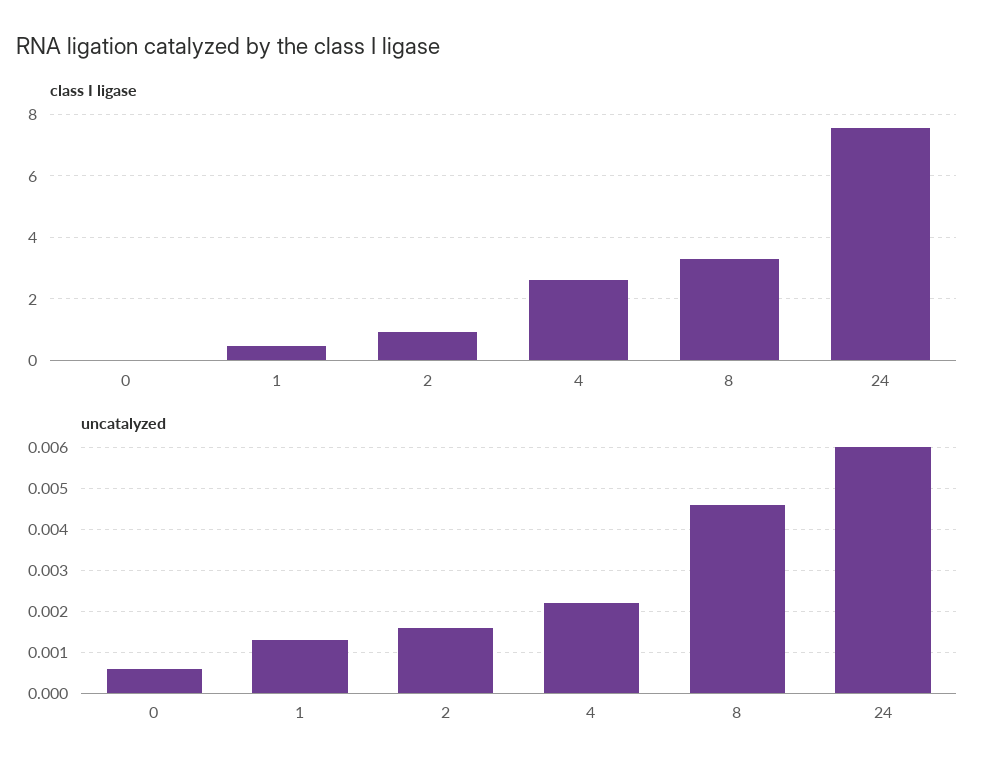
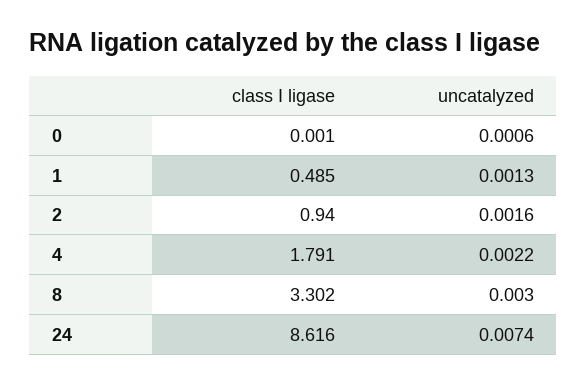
class I ligase, 4: 2.6 -> 1.791
class I ligase, 24: 7.6 -> 8.616
uncatalyzed, 8: 0.0045 -> 0.003
uncatalyzed, 24: 0.006 -> 0.0074

